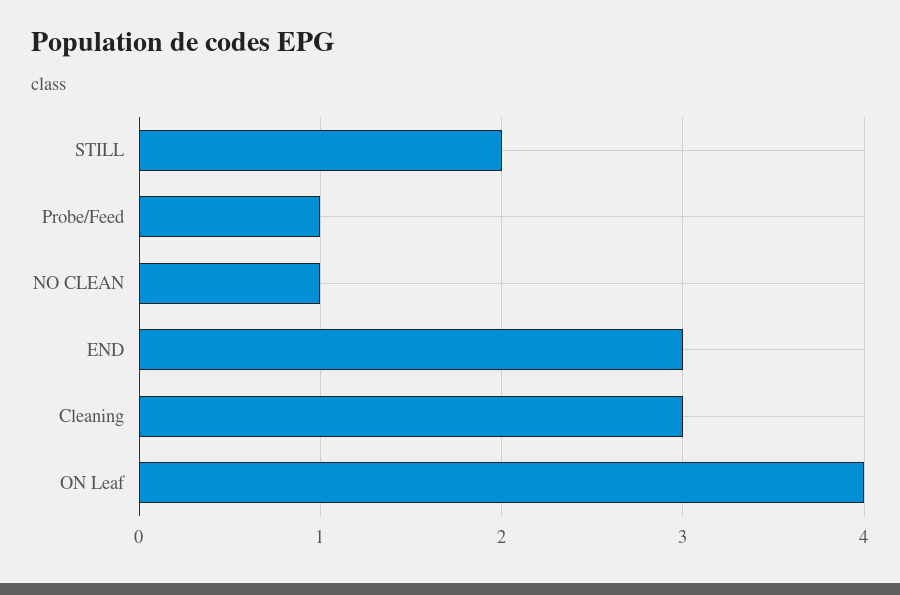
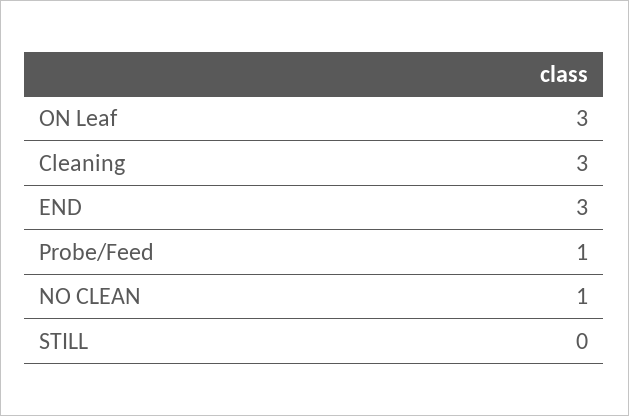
STILL: 2 -> 0
ON Leaf: 4 -> 3

